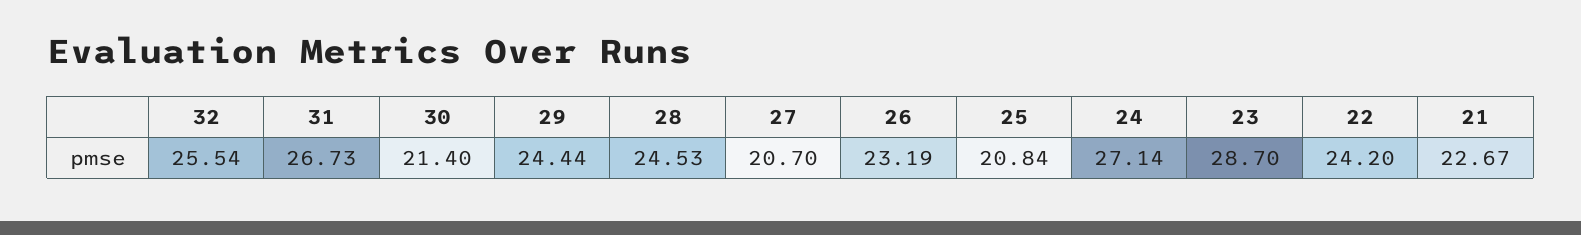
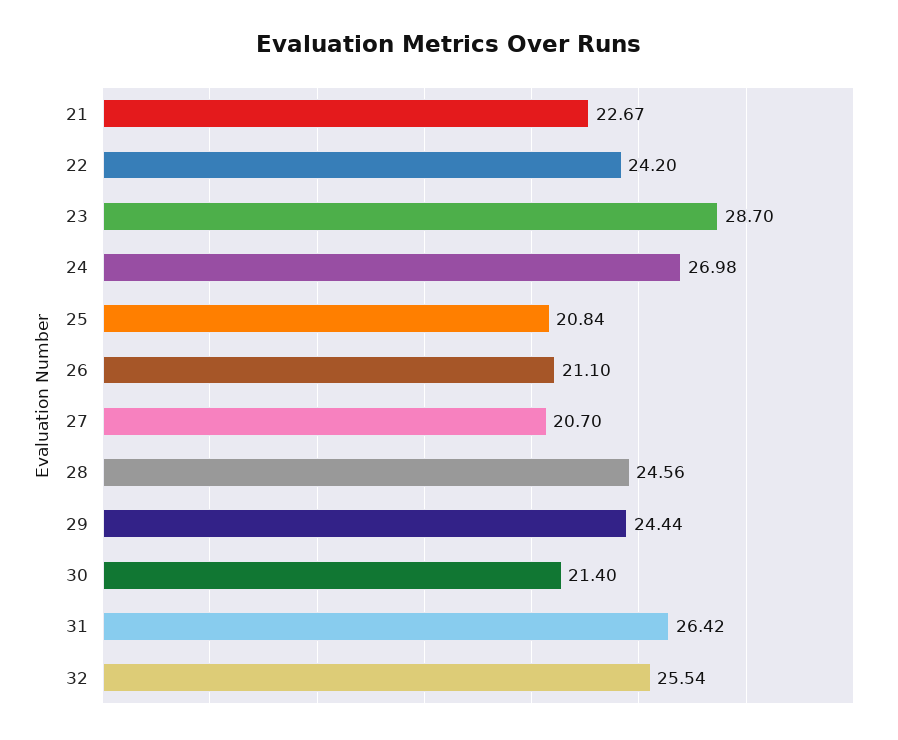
31: 26.73 -> 26.42
28: 24.53 -> 24.56
26: 23.19 -> 21.1
24: 27.14 -> 26.98

